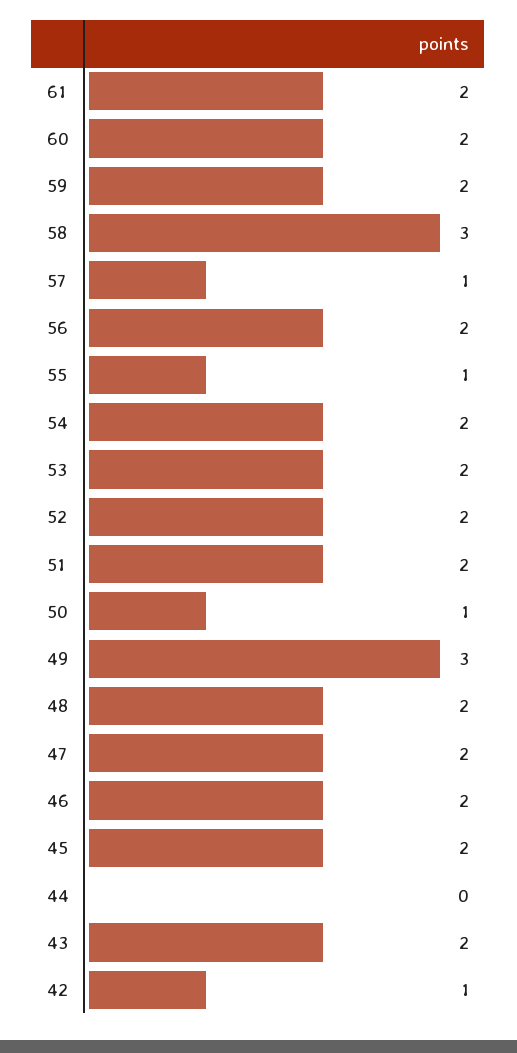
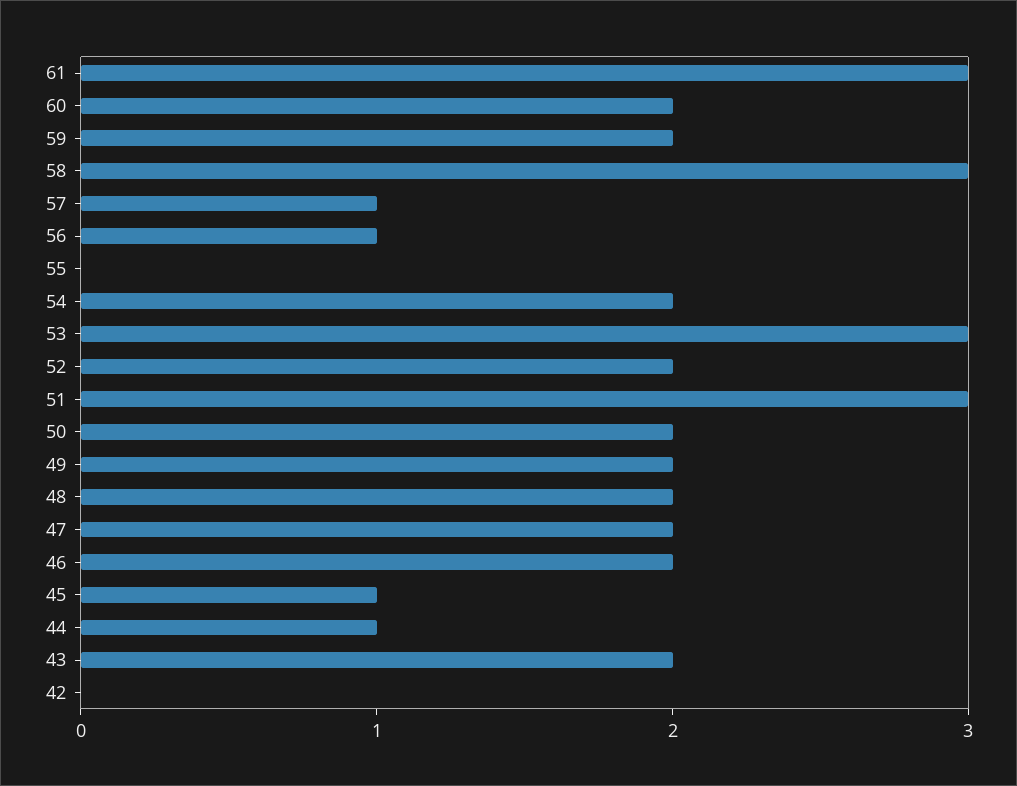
61: 2 -> 3
56: 2 -> 1
55: 1 -> 0
53: 2 -> 3
51: 2 -> 3
50: 1 -> 2
49: 3 -> 2
45: 2 -> 1
44: 0 -> 1
42: 1 -> 0

